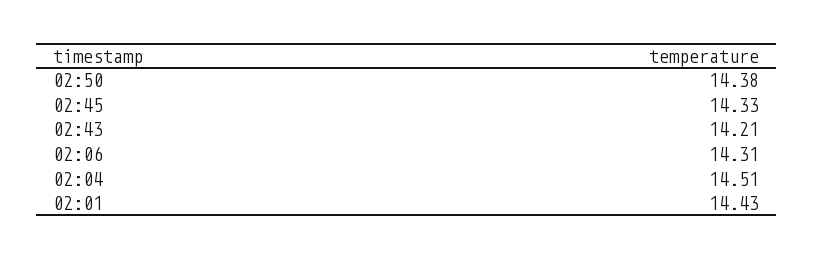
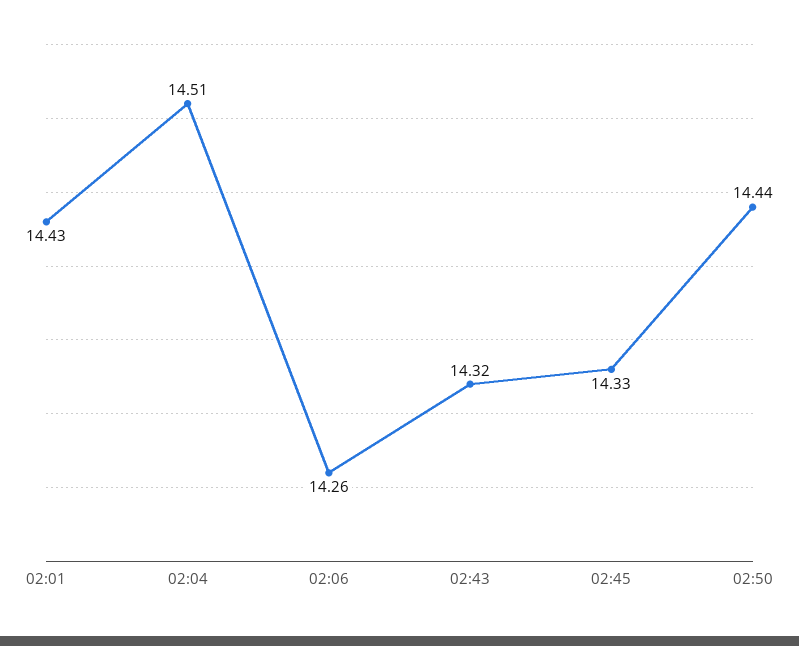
02:50: 14.38 -> 14.44
02:43: 14.21 -> 14.32
02:06: 14.31 -> 14.26

